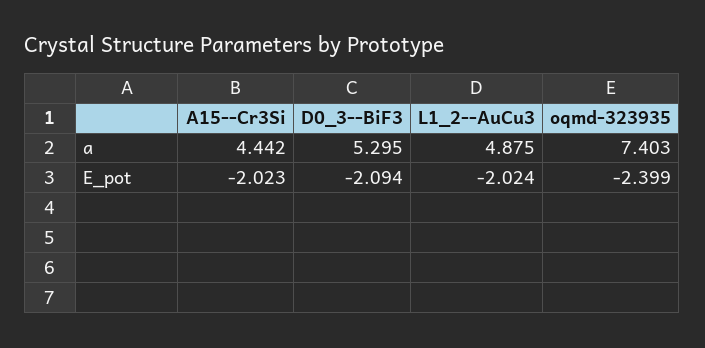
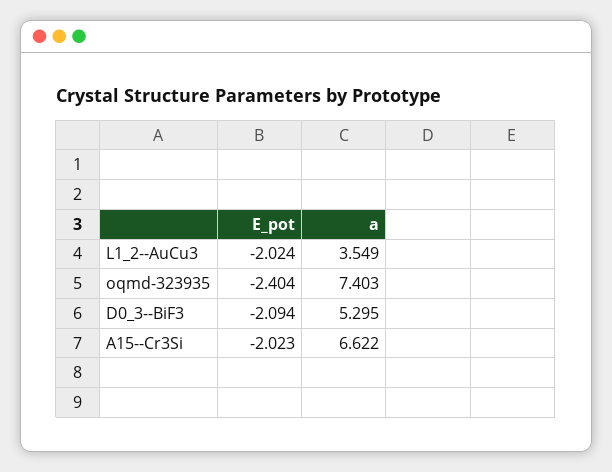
A15--Cr3Si, a: 4.442 -> 6.622
L1_2--AuCu3, a: 4.875 -> 3.549
oqmd-323935, E_pot: -2.399 -> -2.404

